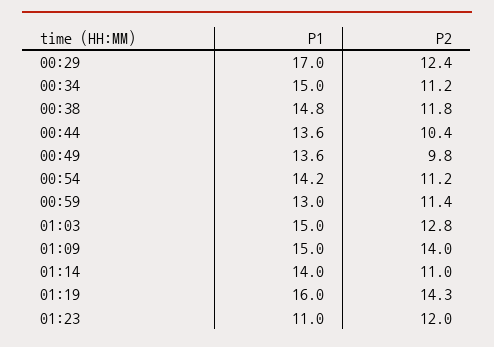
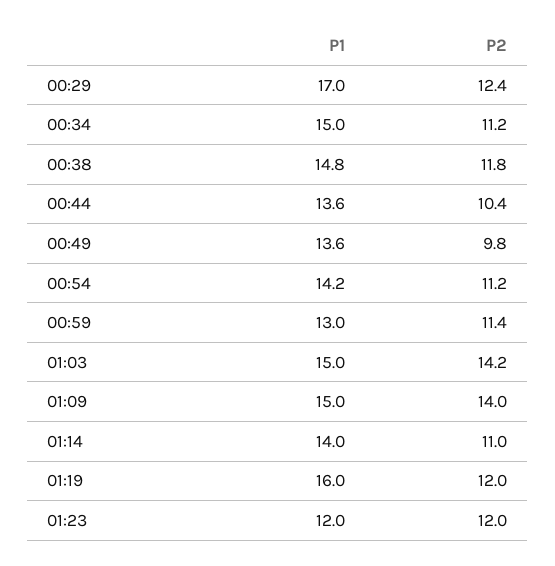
P2, 01:03: 12.8 -> 14.2
P2, 01:19: 14.3 -> 12
P1, 01:23: 11 -> 12

